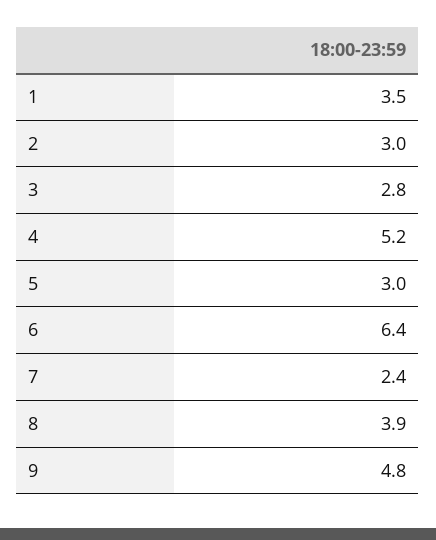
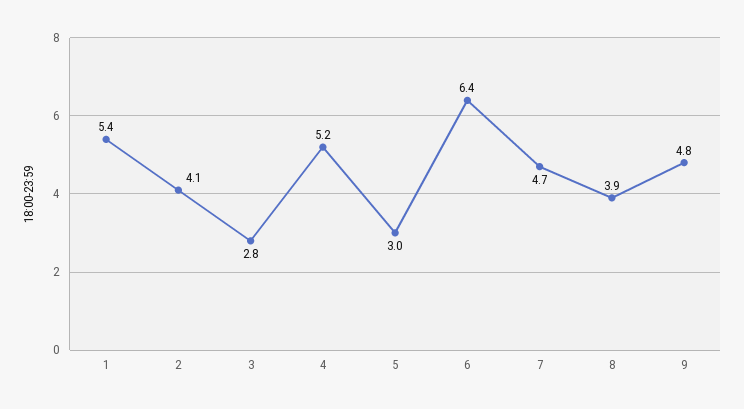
1: 3.5 -> 5.4
2: 3 -> 4.1
7: 2.4 -> 4.7

